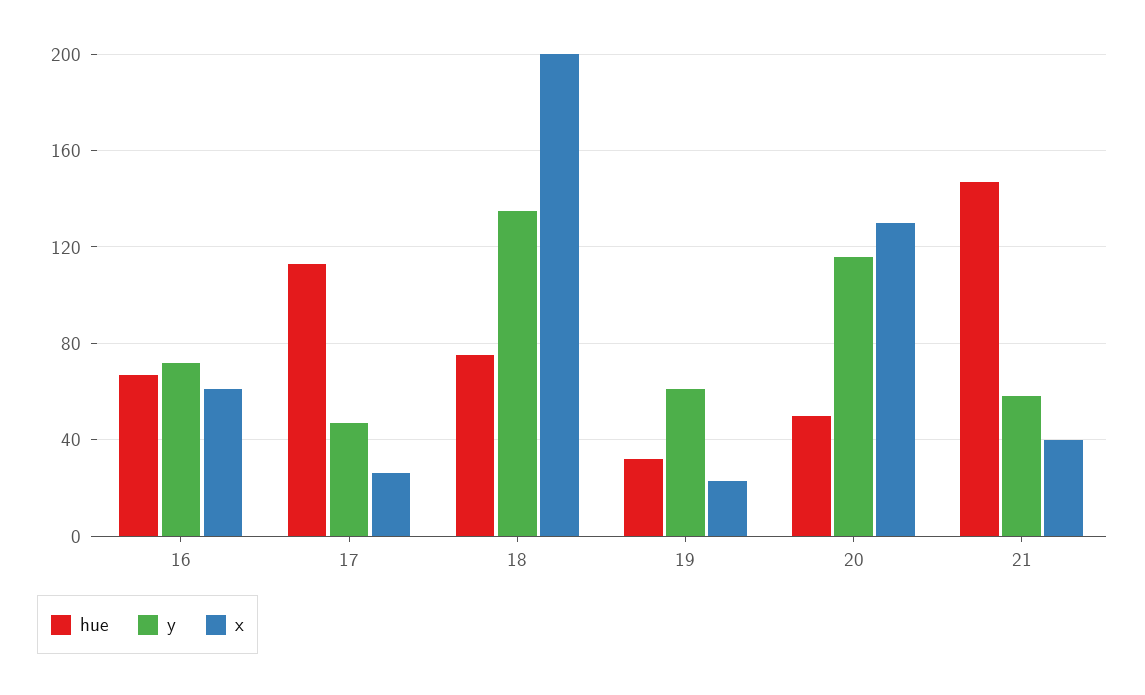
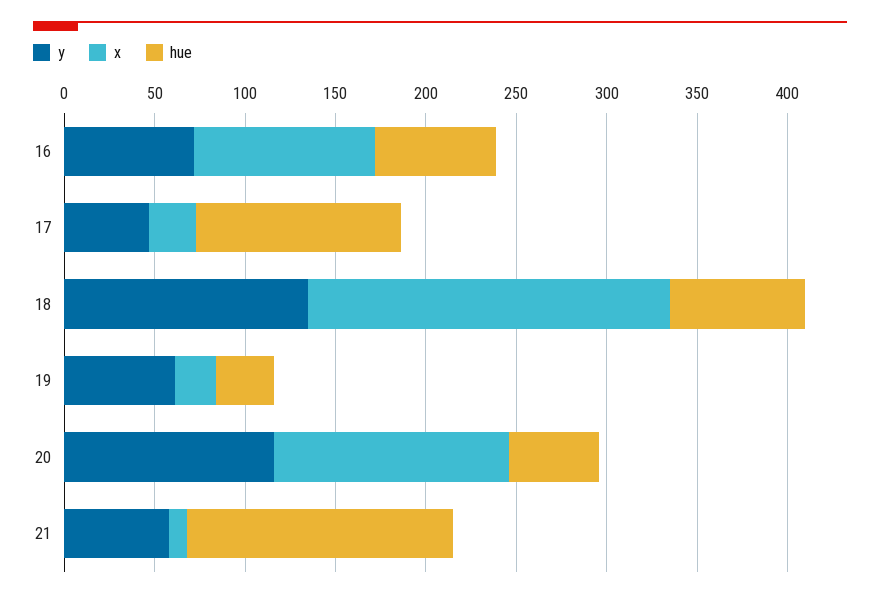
x, 16: 60 -> 100
x, 21: 40 -> 10

